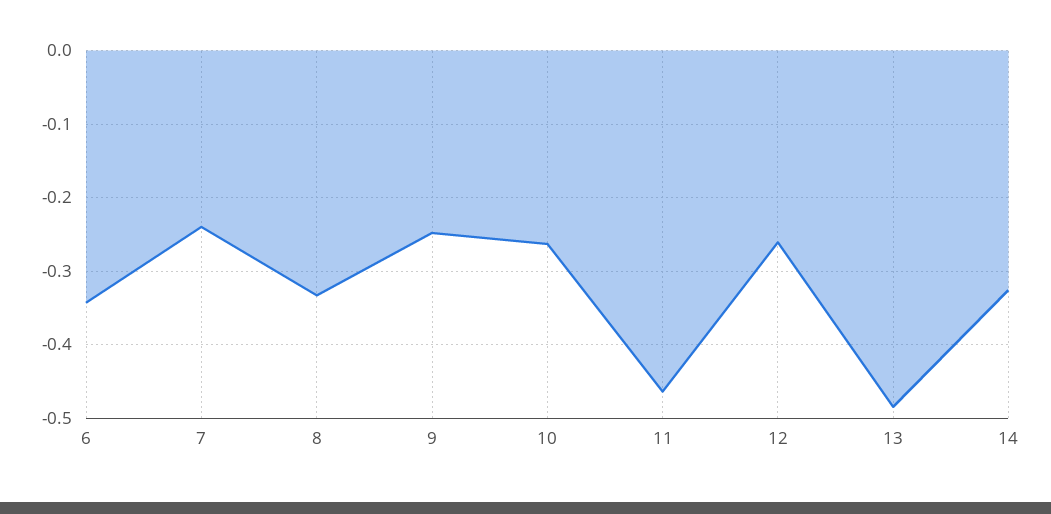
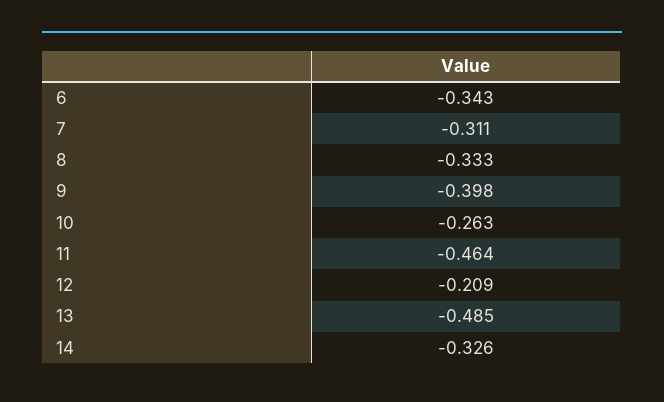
7: -0.24 -> -0.311
9: -0.25 -> -0.398
12: -0.26 -> -0.209

